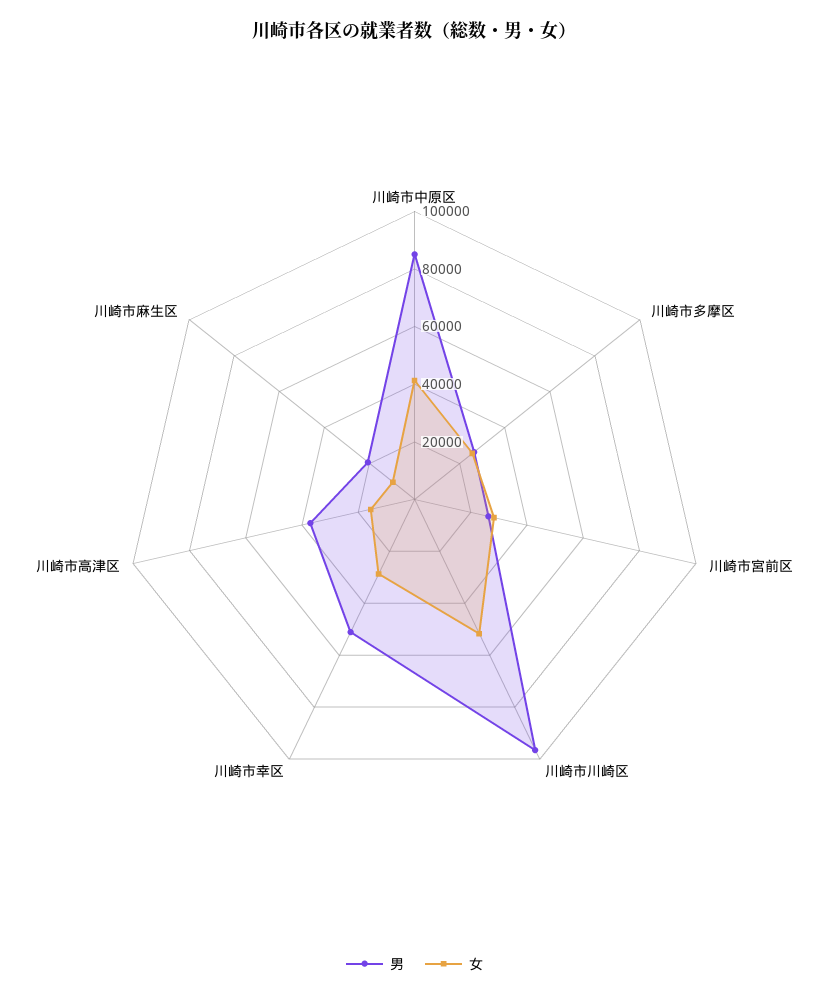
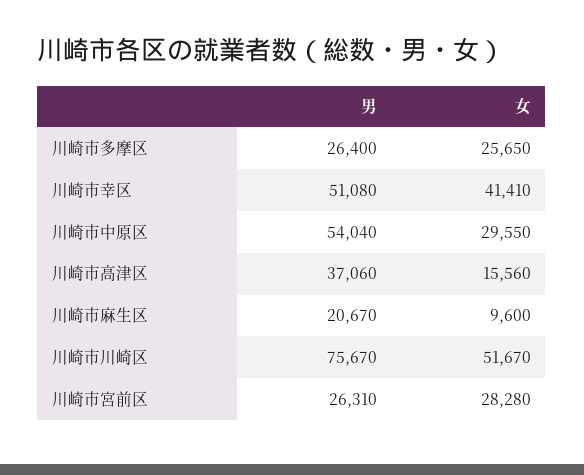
男, 川崎市中原区: 85000 -> 54040
女, 川崎市中原区: 40000 -> 29550
男, 川崎市川崎区: 95000 -> 75670
女, 川崎市幸区: 30000 -> 41410

